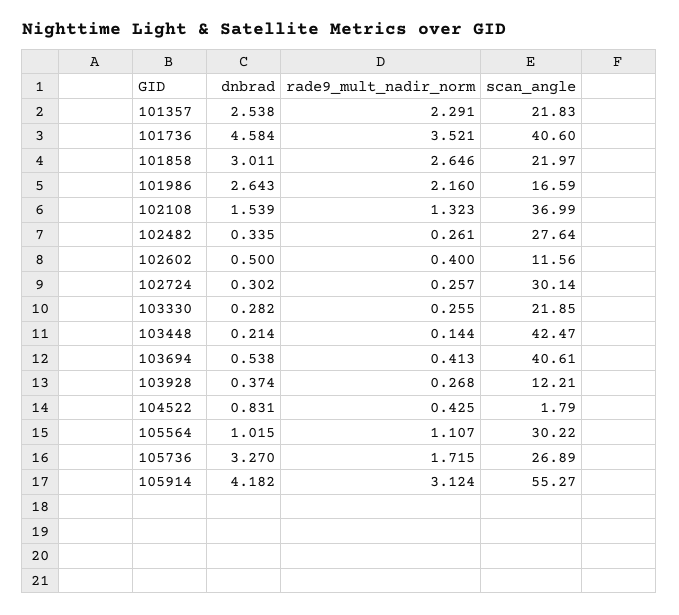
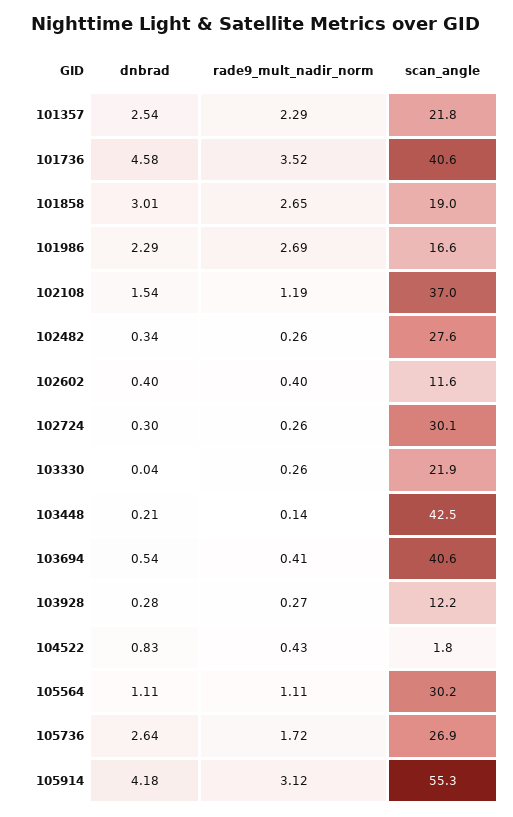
scan_angle, 101858: 21.97 -> 19
dnbrad, 101986: 2.643 -> 2.29
rade9_mult_nadir_norm, 101986: 2.16 -> 2.69
rade9_mult_nadir_norm, 102108: 1.323 -> 1.19
dnbrad, 102602: 0.5 -> 0.4
dnbrad, 103330: 0.282 -> 0.04
dnbrad, 103928: 0.374 -> 0.28
dnbrad, 105564: 1.015 -> 1.11
dnbrad, 105736: 3.27 -> 2.64

